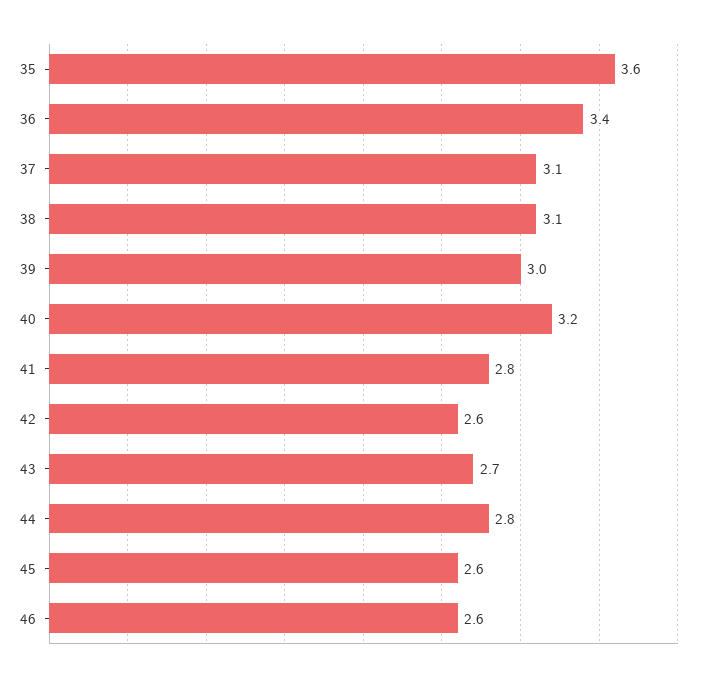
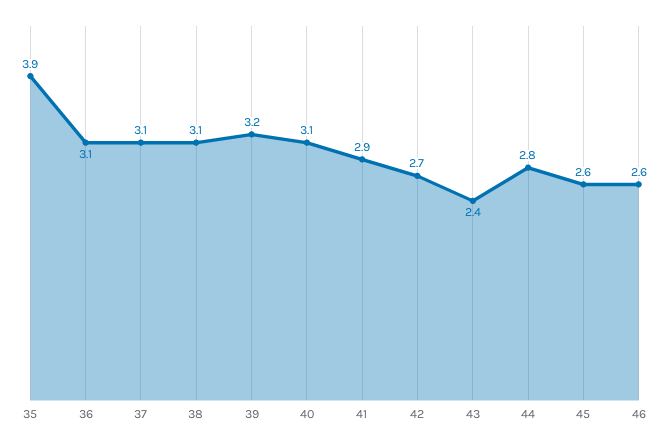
35: 3.6 -> 3.9
36: 3.4 -> 3.1
39: 3 -> 3.2
40: 3.2 -> 3.1
41: 2.8 -> 2.9
42: 2.6 -> 2.7
43: 2.7 -> 2.4

